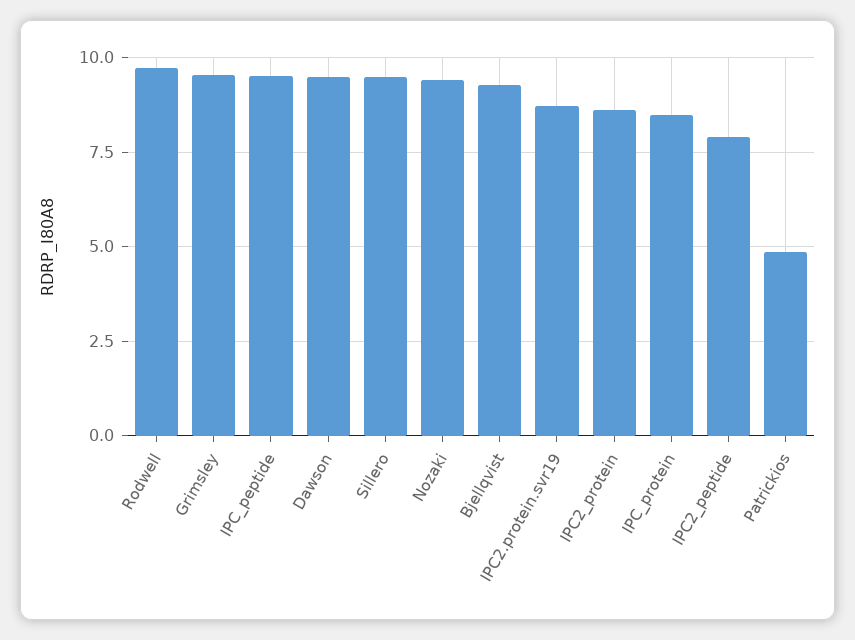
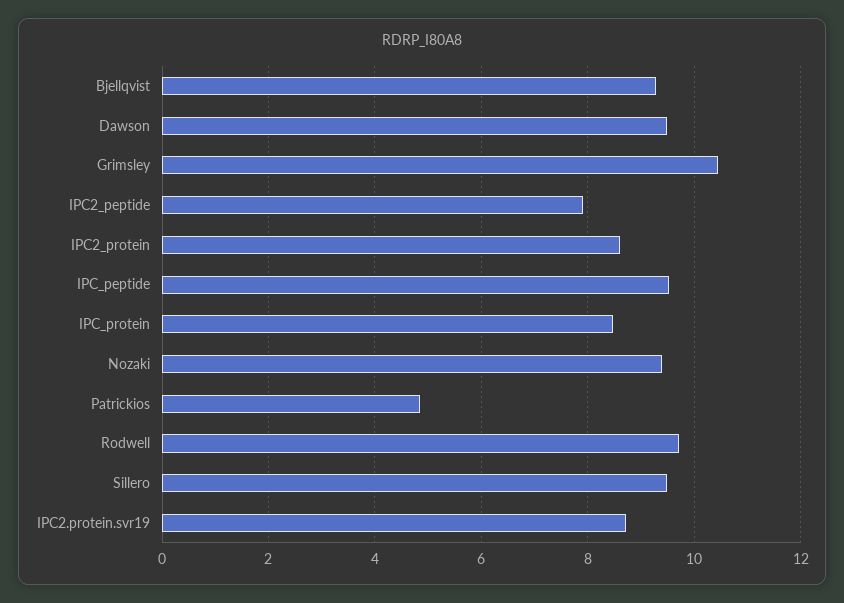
Grimsley: 9.5 -> 10.4

